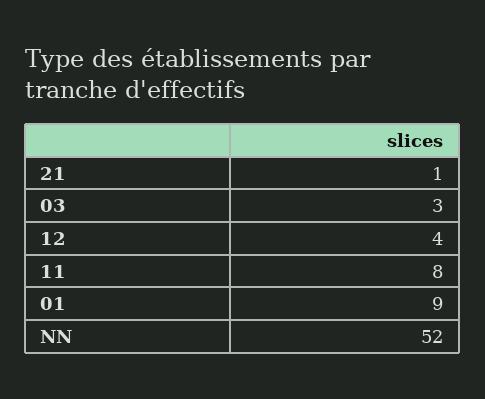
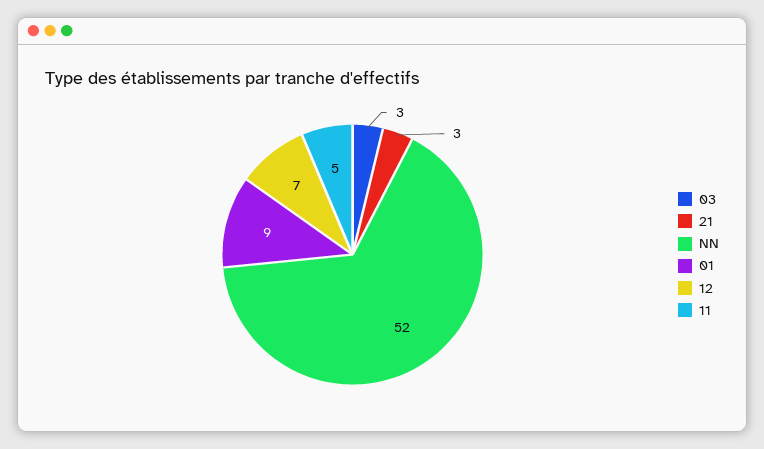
21: 1 -> 3
12: 4 -> 7
11: 8 -> 5

